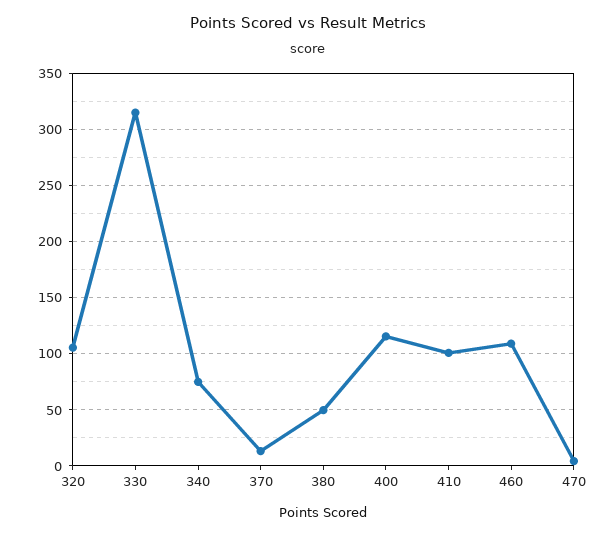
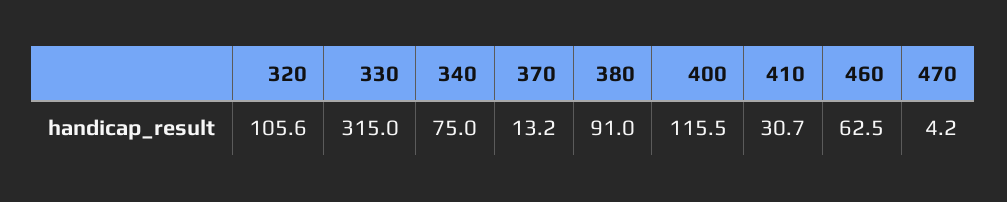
380: 50 -> 91
410: 100 -> 30.7
460: 110 -> 62.5

